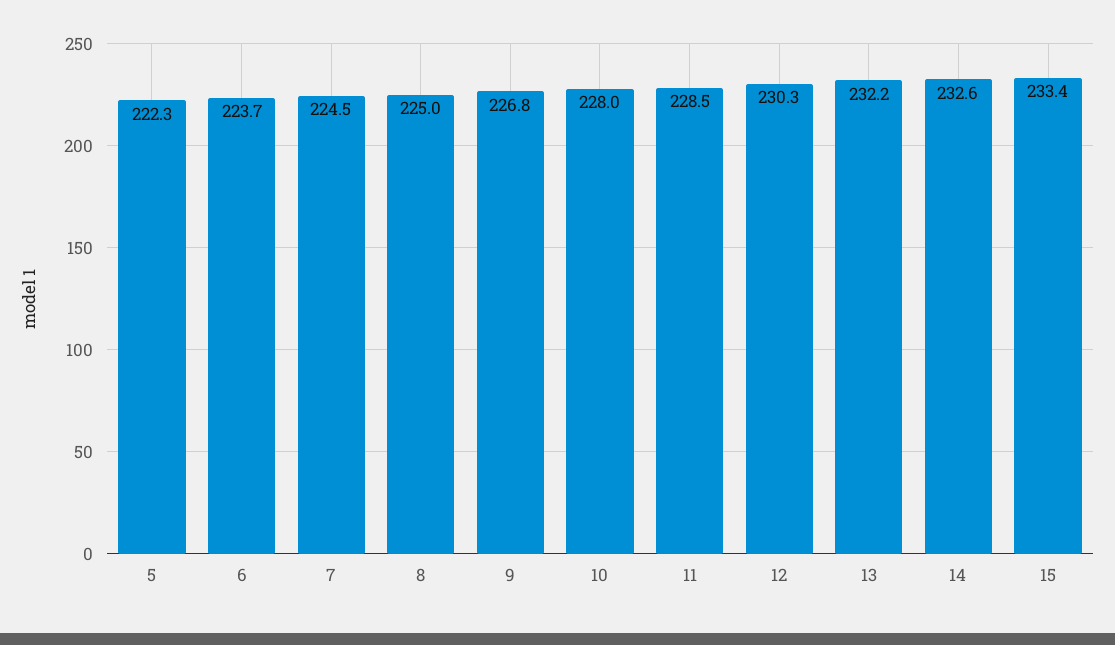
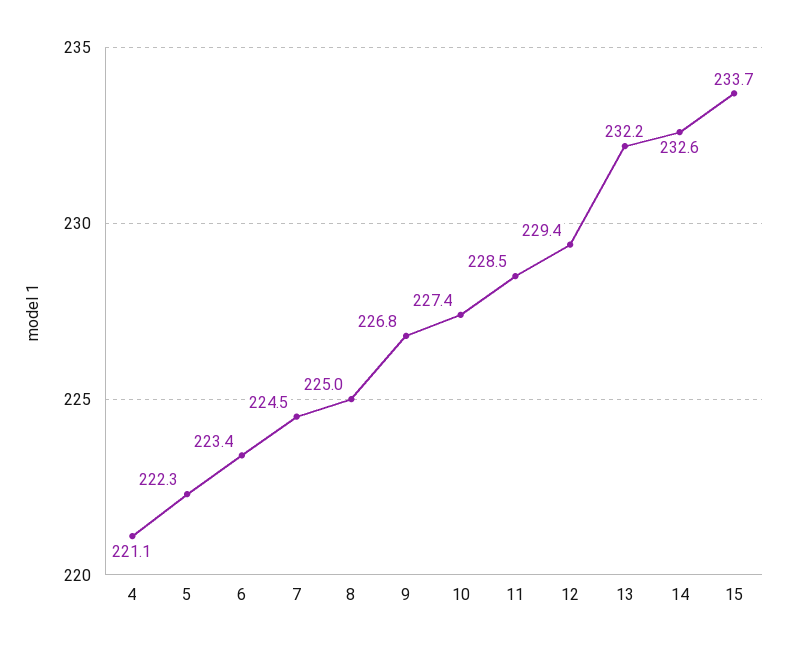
6: 223.7 -> 223.4
10: 228 -> 227.4
12: 230.3 -> 229.4
15: 233.4 -> 233.7
4: none -> 221.1

